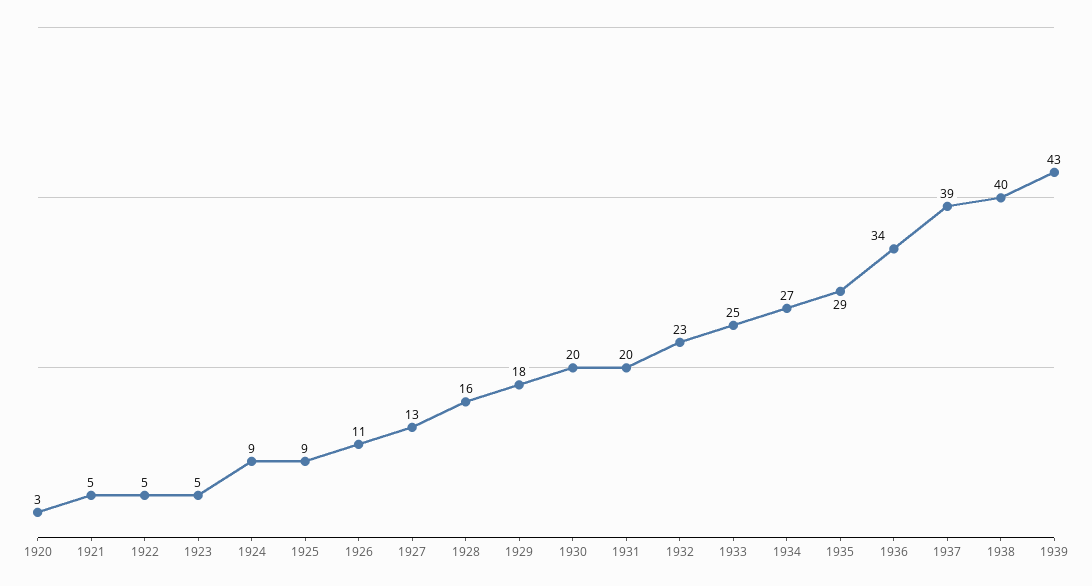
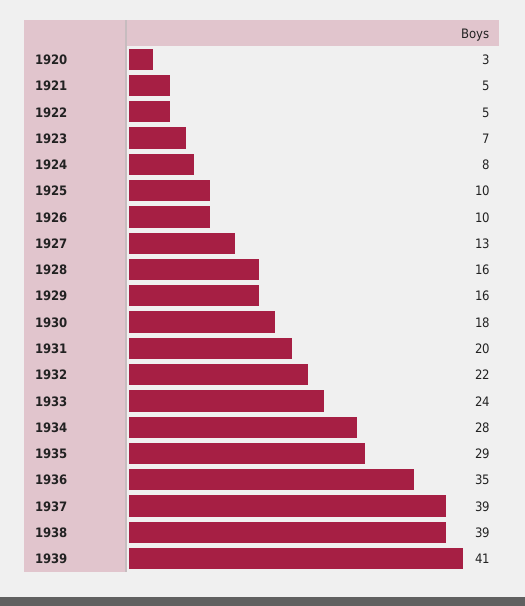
1923: 5 -> 7
1924: 9 -> 8
1925: 9 -> 10
1926: 11 -> 10
1929: 18 -> 16
1930: 20 -> 18
1932: 23 -> 22
1933: 25 -> 24
1934: 27 -> 28
1936: 34 -> 35
1938: 40 -> 39
1939: 43 -> 41

